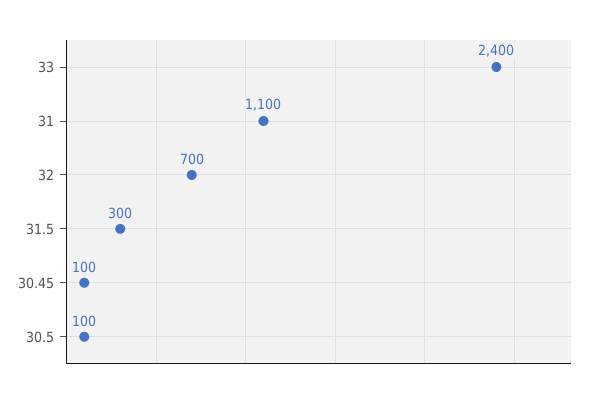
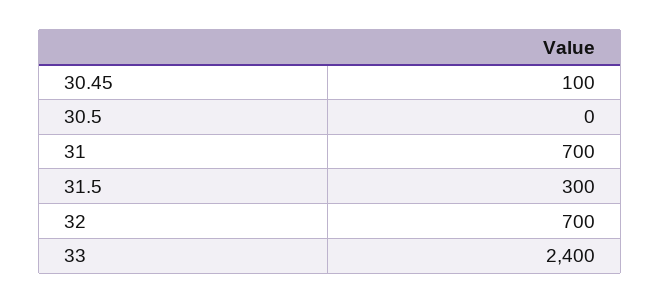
31: 1100 -> 700
30.5: 100 -> 0

